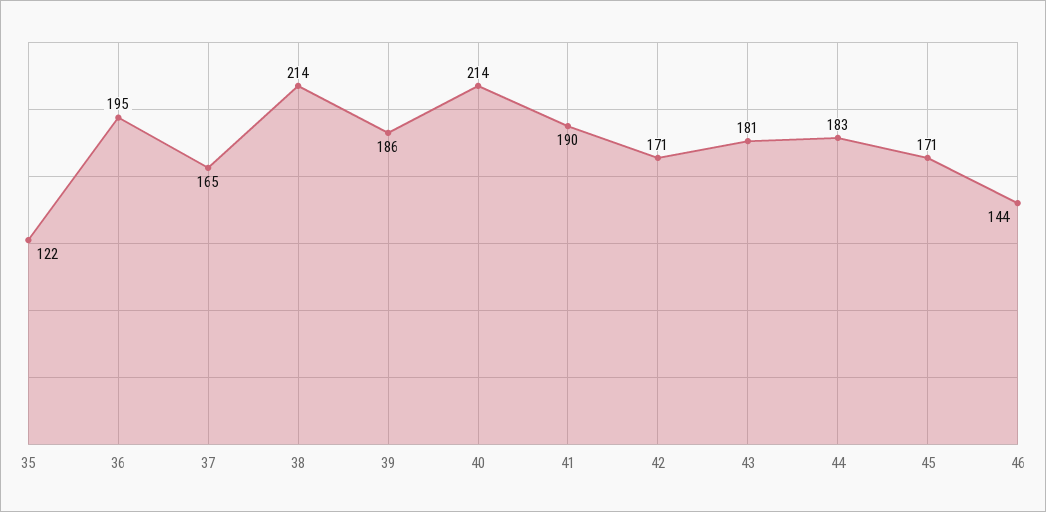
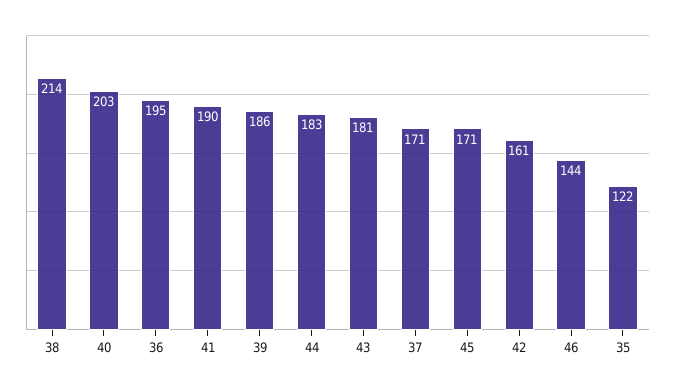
37: 165 -> 171
40: 214 -> 203
42: 171 -> 161

